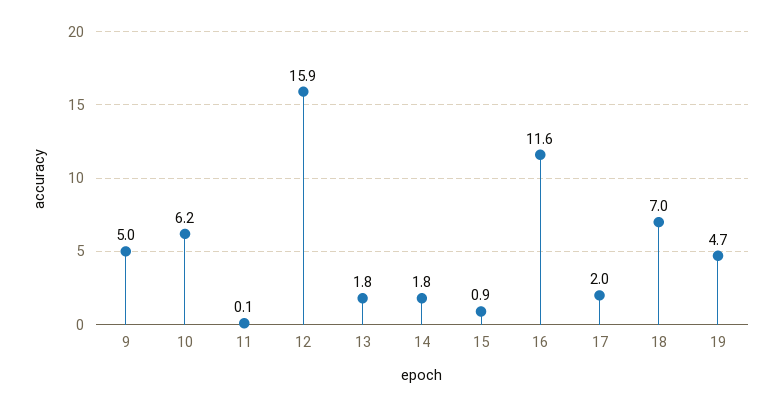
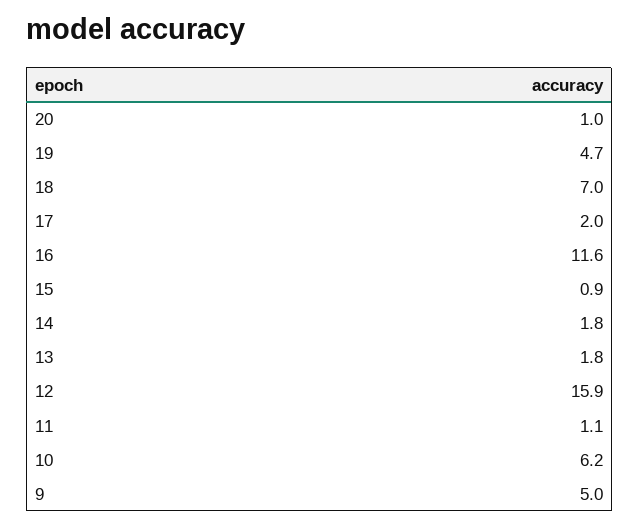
11: 0.1 -> 1.1
20: none -> 1

